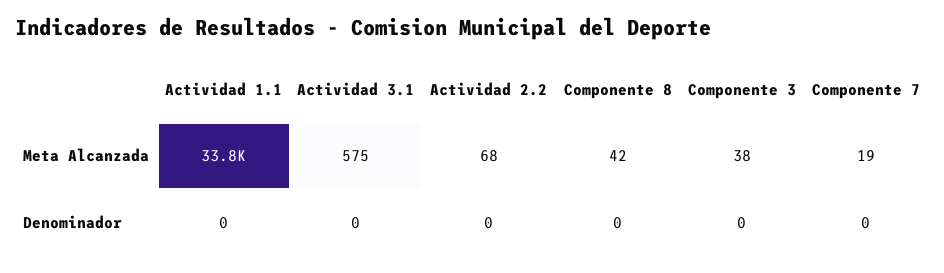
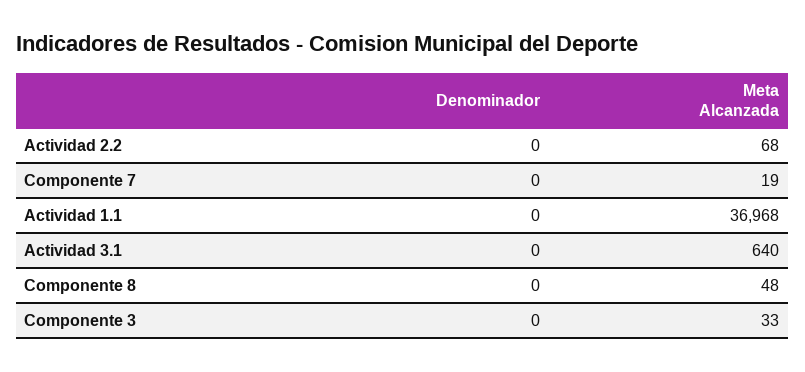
Actividad 1.1, Meta Alcanzada: 33800 -> 36968
Actividad 3.1, Meta Alcanzada: 575 -> 640
Componente 8, Meta Alcanzada: 42 -> 48
Componente 3, Meta Alcanzada: 38 -> 33

